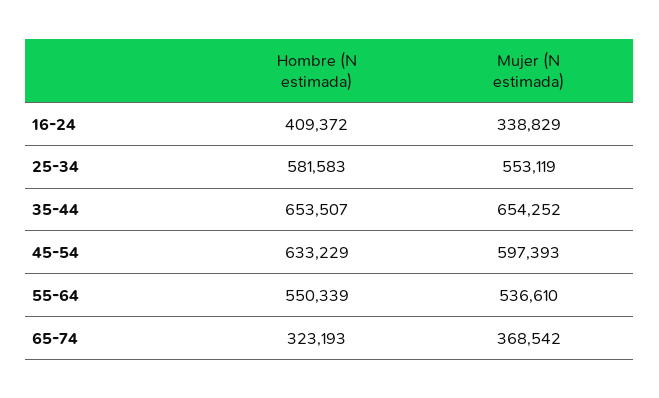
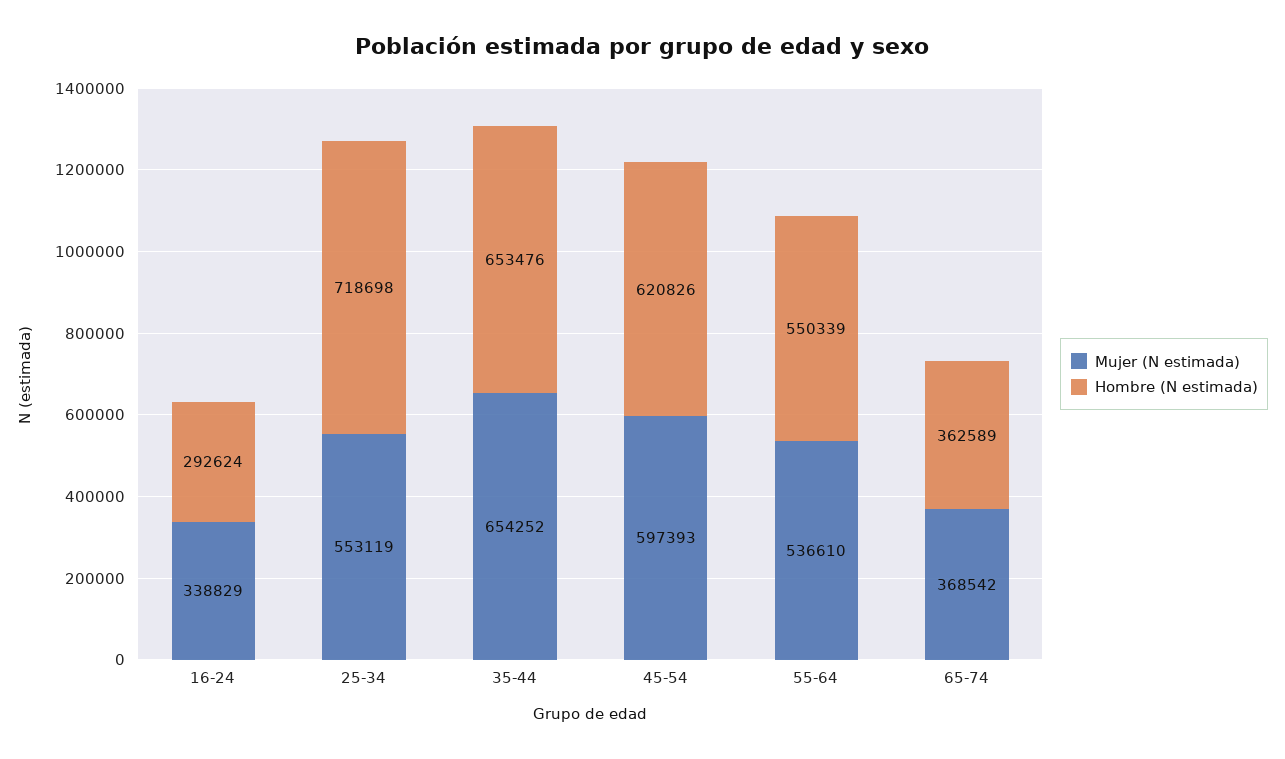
Hombre (N estimada), 16-24: 409372 -> 292624
Hombre (N estimada), 25-34: 581583 -> 718698
Hombre (N estimada), 35-44: 653507 -> 653476
Hombre (N estimada), 45-54: 633229 -> 620826
Hombre (N estimada), 65-74: 323193 -> 362589

